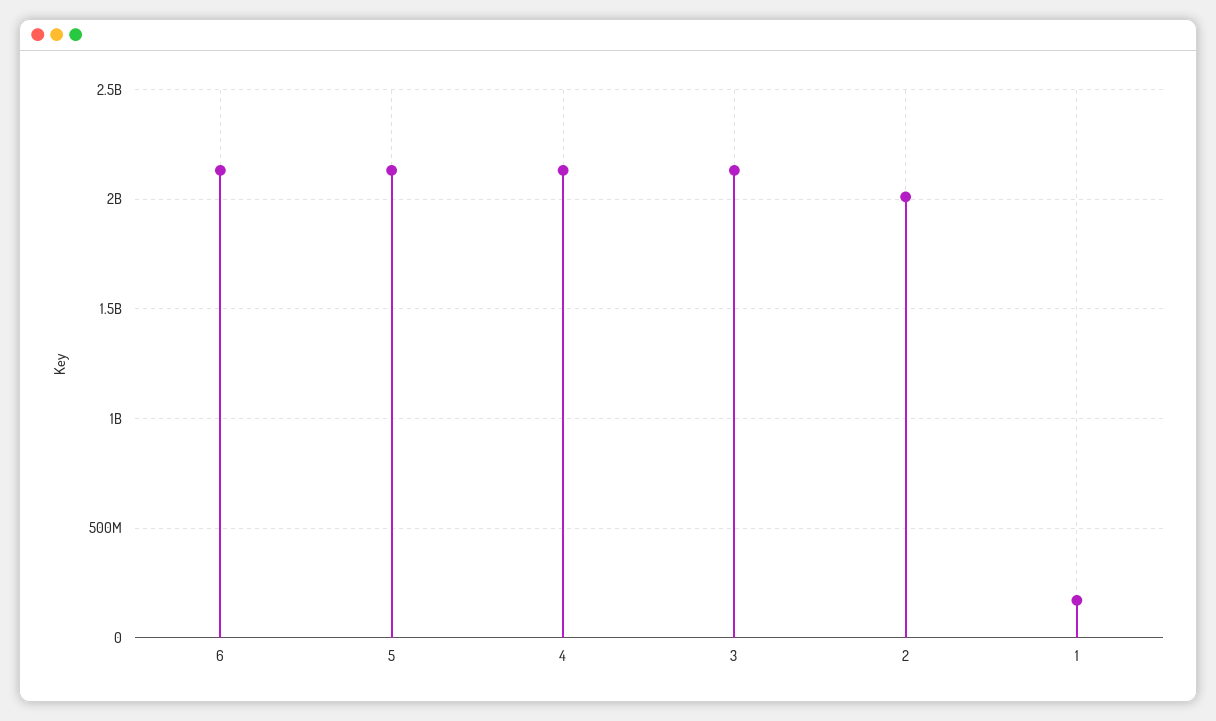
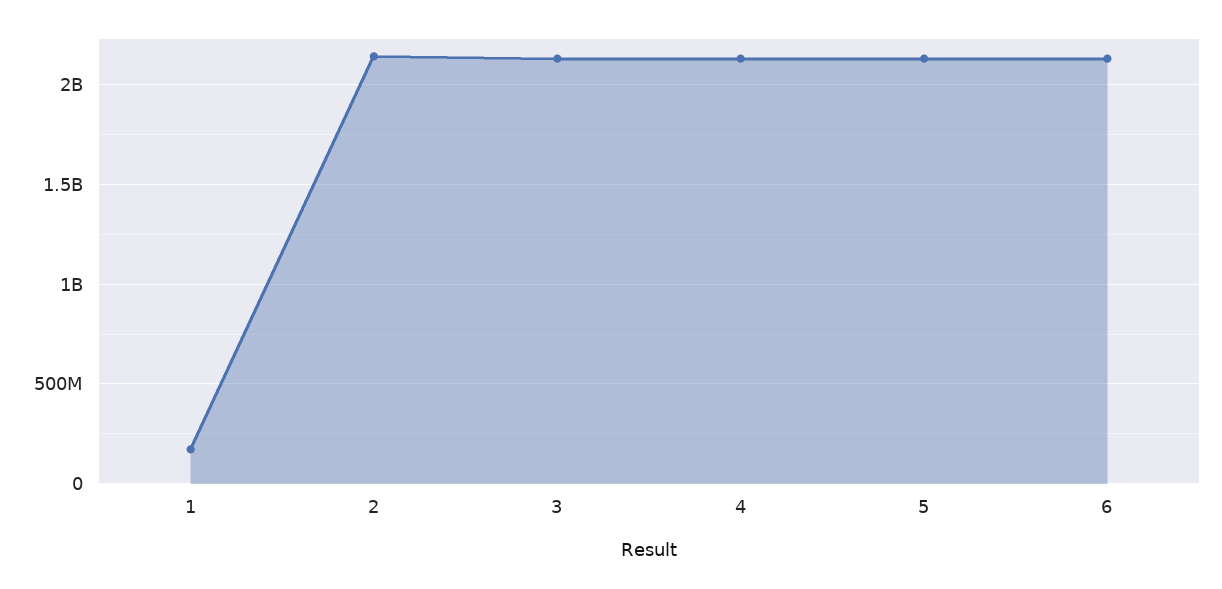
2: 2000000000 -> 2150000000

